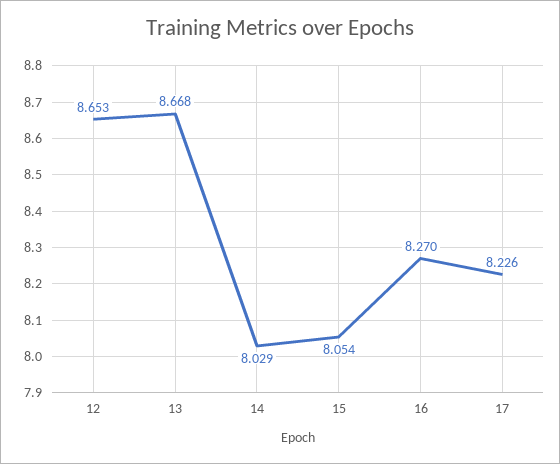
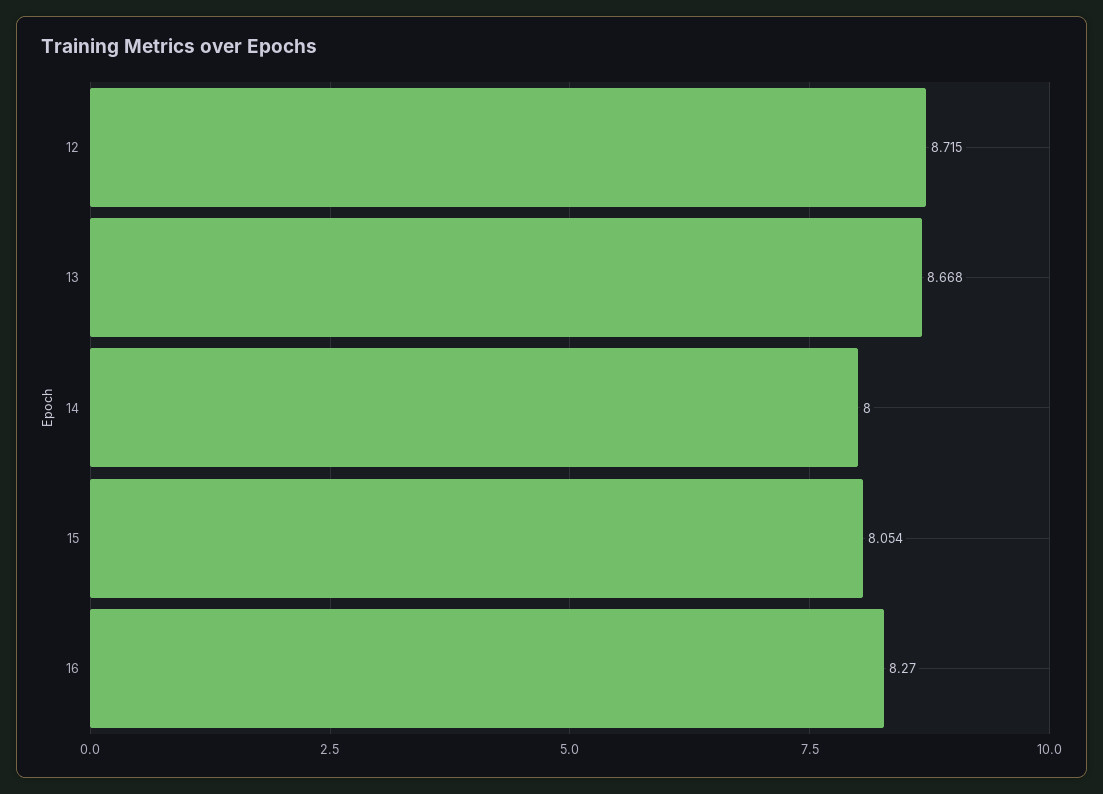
12: 8.653 -> 8.715
14: 8.029 -> 8
17: 8.226 -> none

